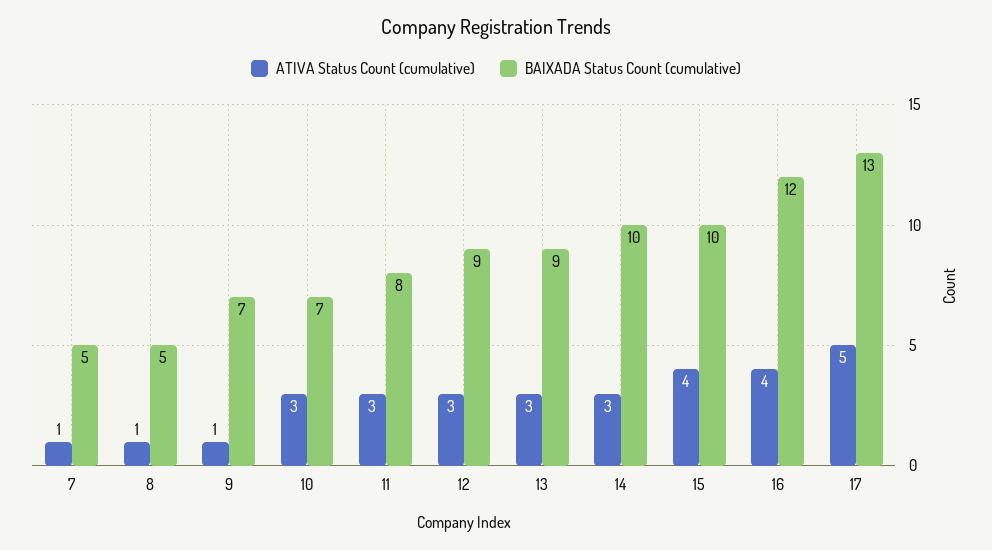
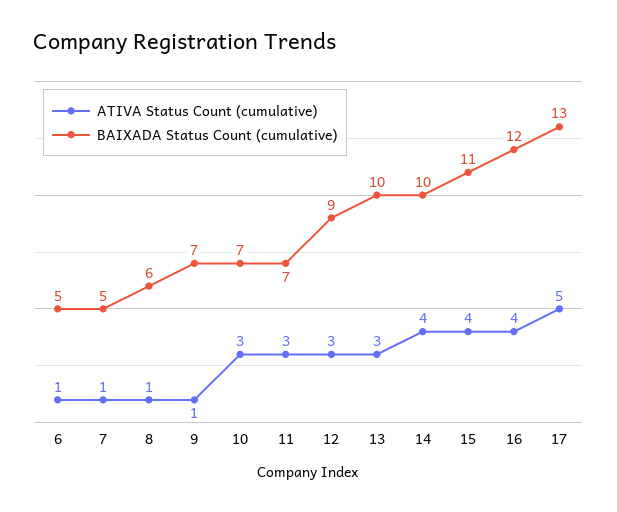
BAIXADA Status Count (cumulative), 8: 5 -> 6
BAIXADA Status Count (cumulative), 11: 8 -> 7
BAIXADA Status Count (cumulative), 13: 9 -> 10
ATIVA Status Count (cumulative), 14: 3 -> 4
BAIXADA Status Count (cumulative), 15: 10 -> 11
ATIVA Status Count (cumulative), 6: none -> 1
BAIXADA Status Count (cumulative), 6: none -> 5

